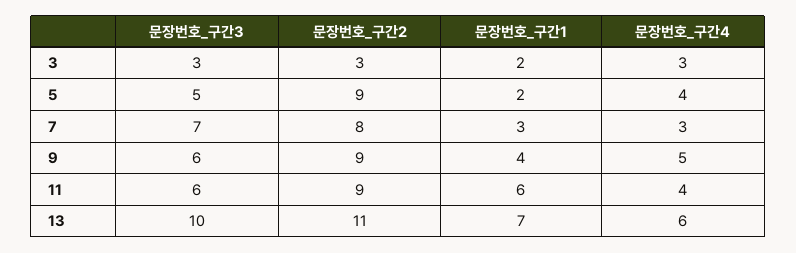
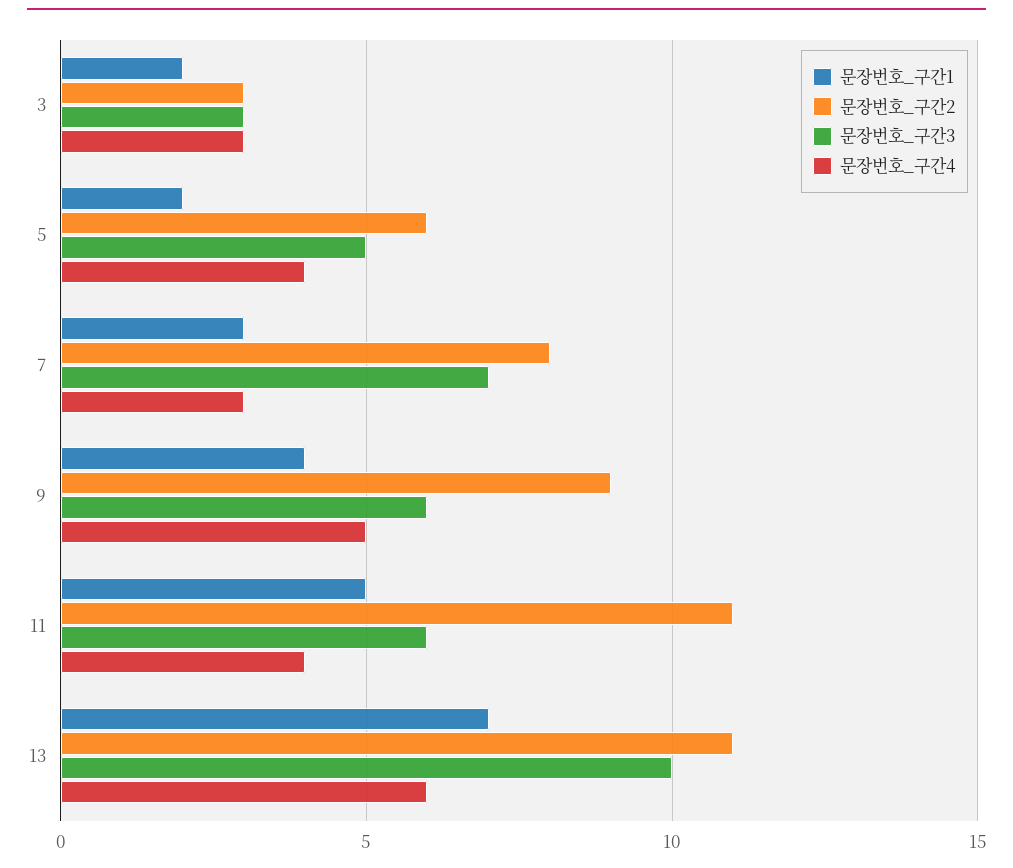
문장번호_구간2, 5: 9 -> 6
문장번호_구간2, 11: 9 -> 11
문장번호_구간1, 11: 6 -> 5

